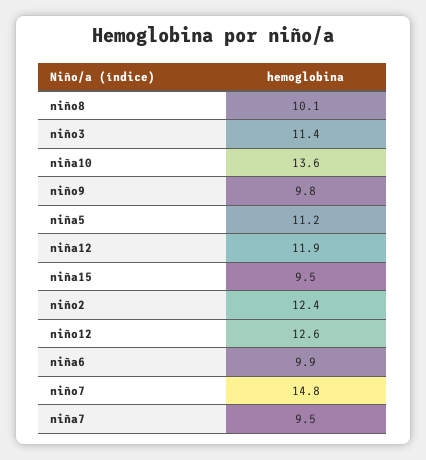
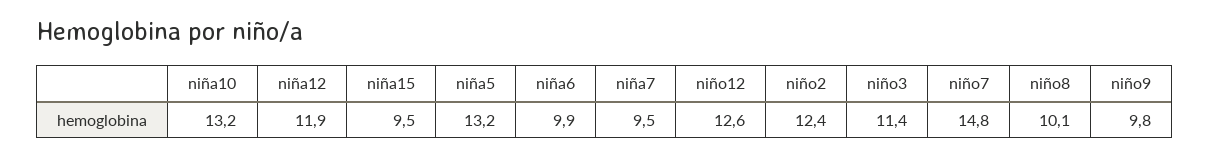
niña10: 13.6 -> 13.2
niña5: 11.2 -> 13.2

